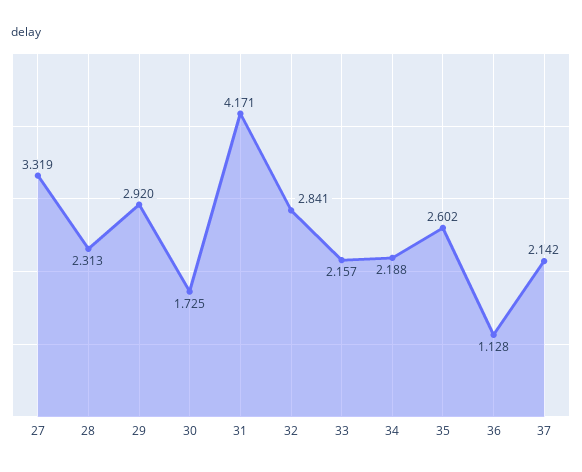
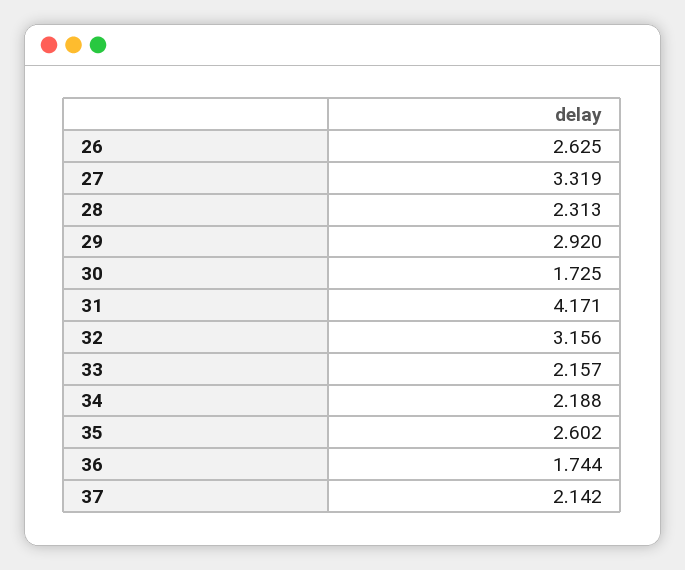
32: 2.841 -> 3.156
36: 1.128 -> 1.744
26: none -> 2.625

